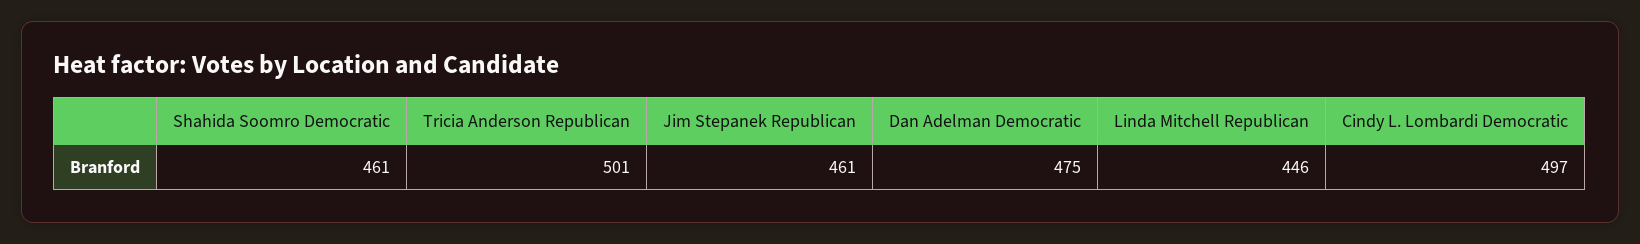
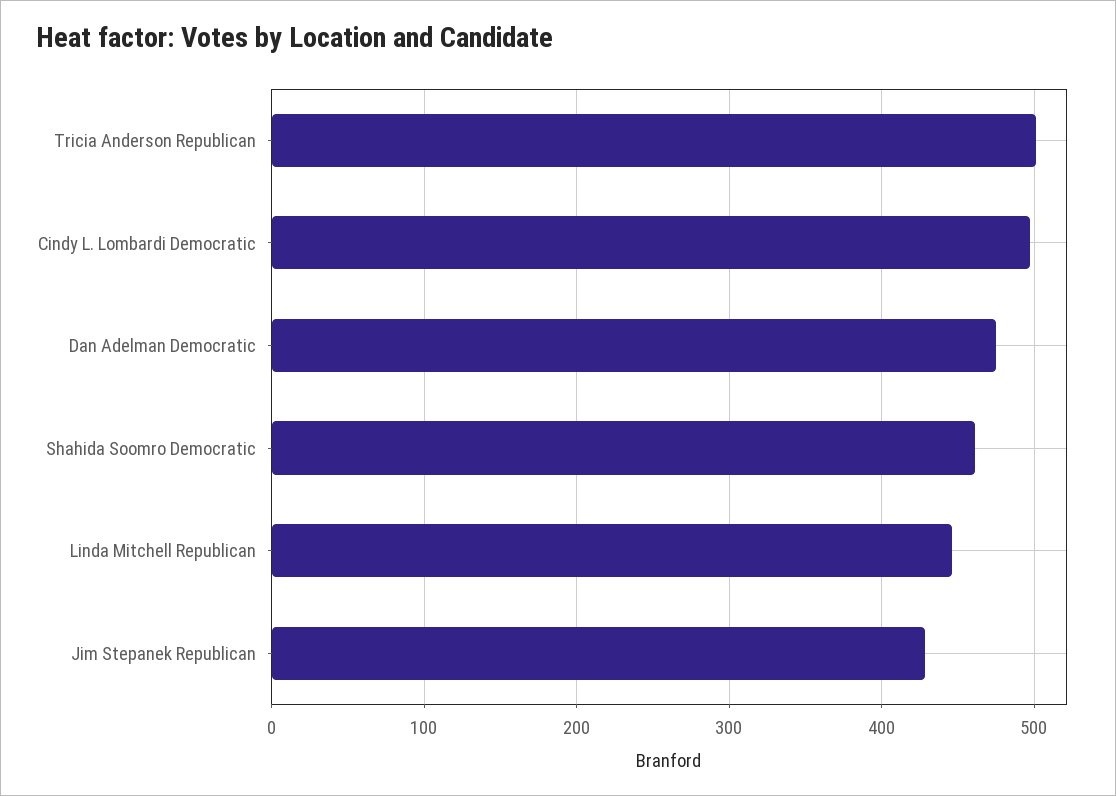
Jim Stepanek Republican: 461 -> 430

